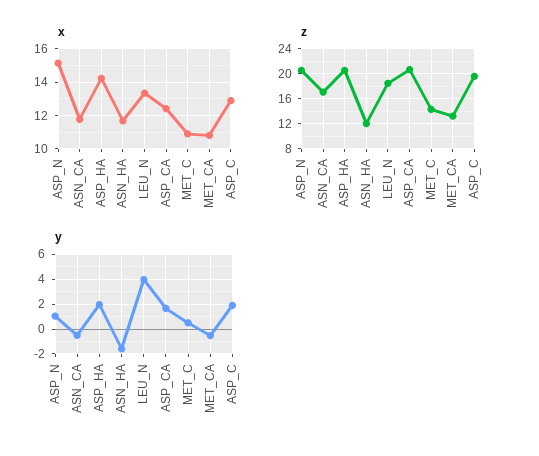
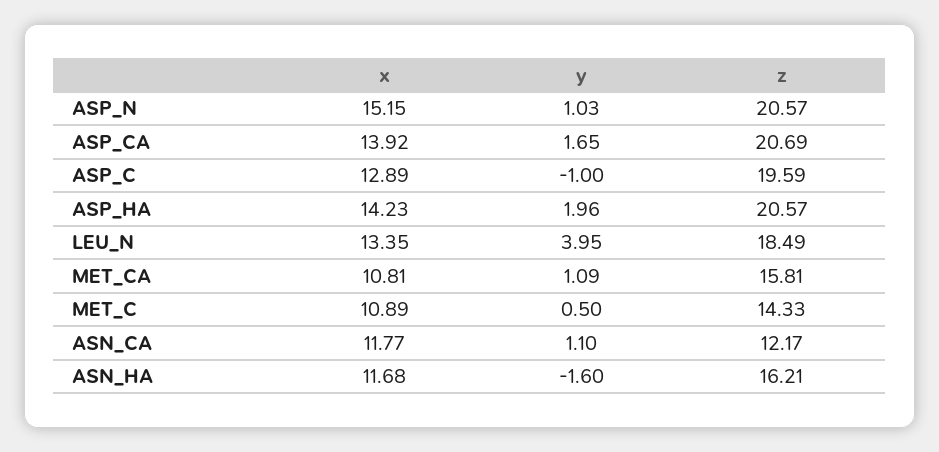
x, ASP_CA: 12.5 -> 13.92
z, ASN_CA: 17 -> 12.17
z, ASN_HA: 12 -> 16.21
z, MET_CA: 13 -> 15.81
y, ASN_CA: -0.5 -> 1.1
y, MET_CA: -0.5 -> 1.09
y, ASP_C: 2 -> -1

